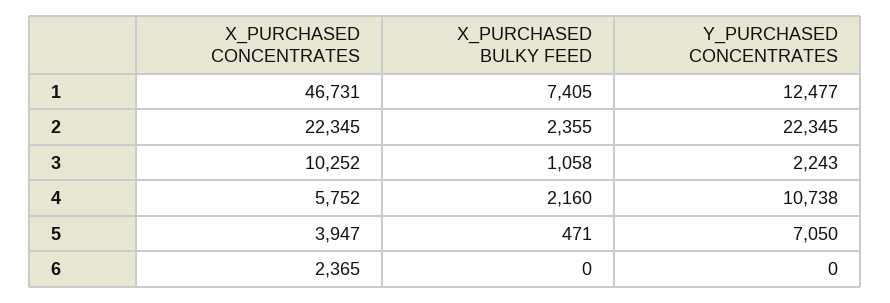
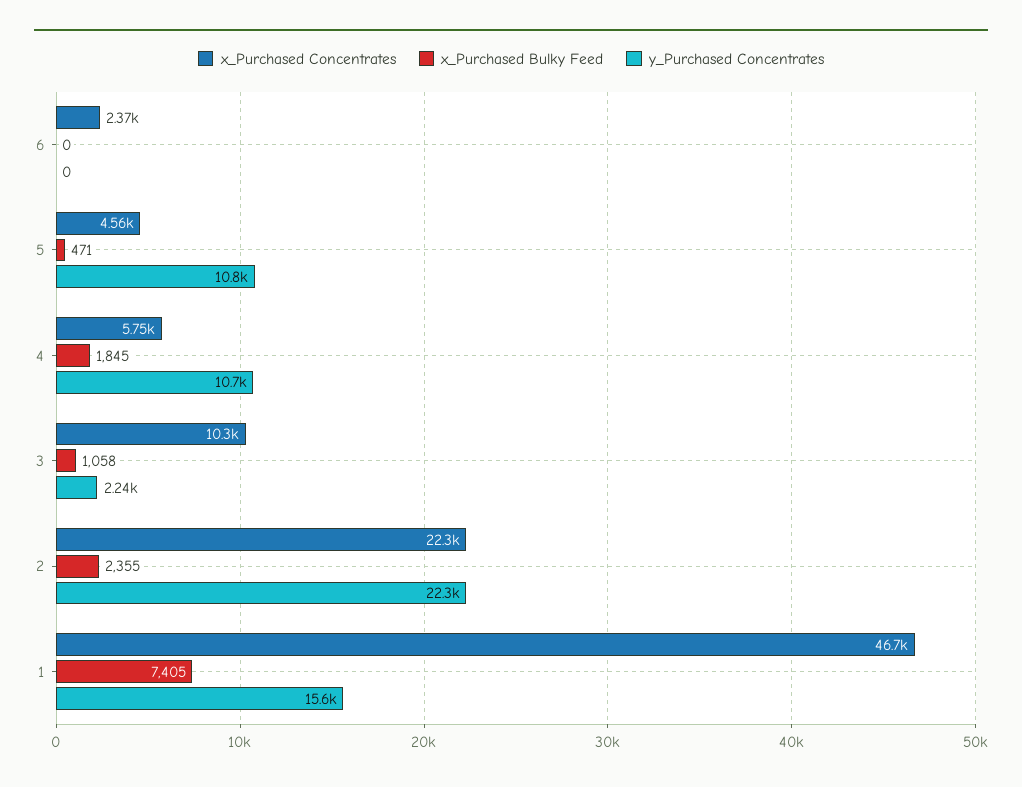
Y_PURCHASED CONCENTRATES, 1: 12477 -> 15600
X_PURCHASED BULKY FEED, 4: 2160 -> 1845
X_PURCHASED CONCENTRATES, 5: 3947 -> 4560
Y_PURCHASED CONCENTRATES, 5: 7050 -> 10800

